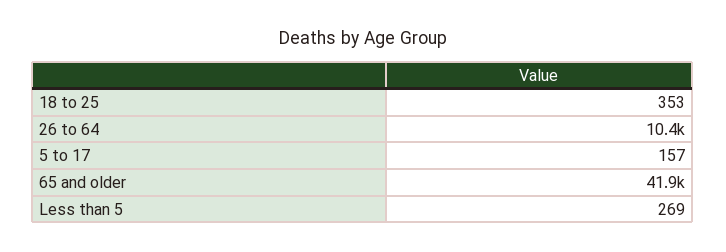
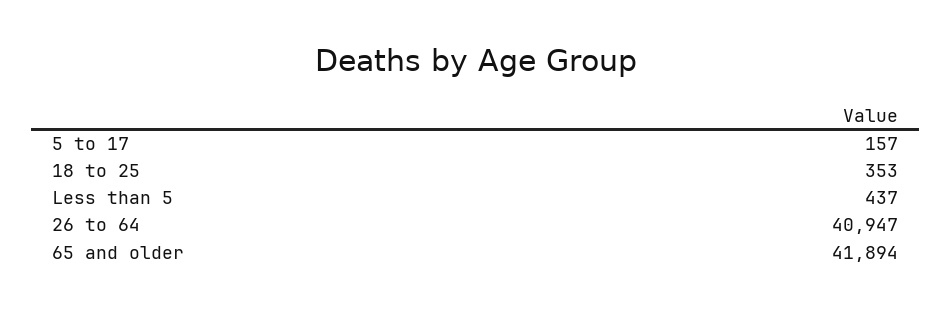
26 to 64: 10400 -> 40947
Less than 5: 269 -> 437

